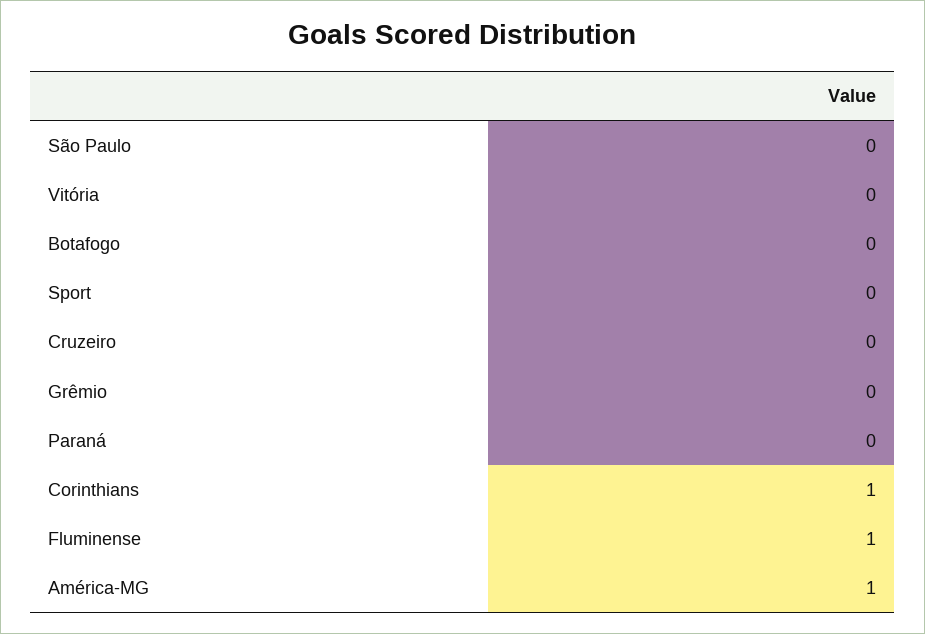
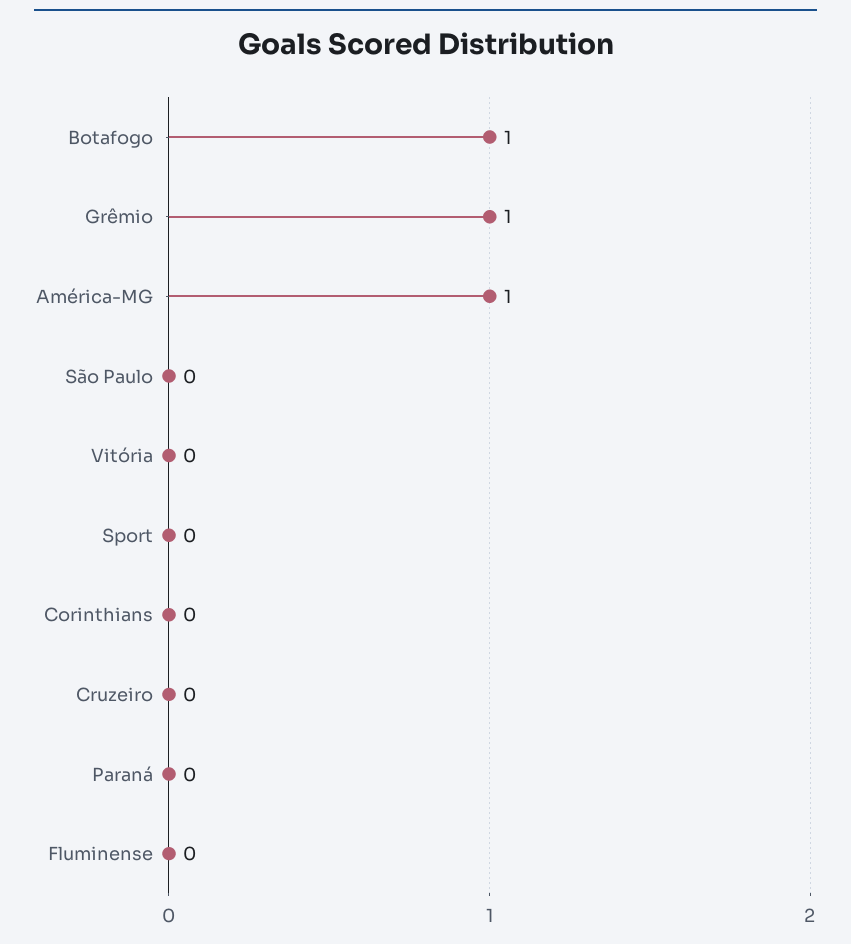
Botafogo: 0 -> 1
Grêmio: 0 -> 1
Corinthians: 1 -> 0
Fluminense: 1 -> 0

